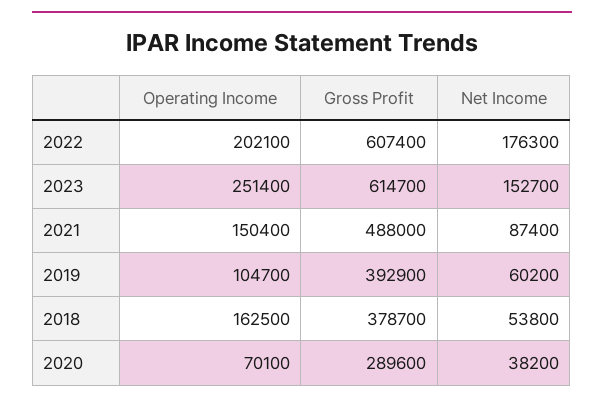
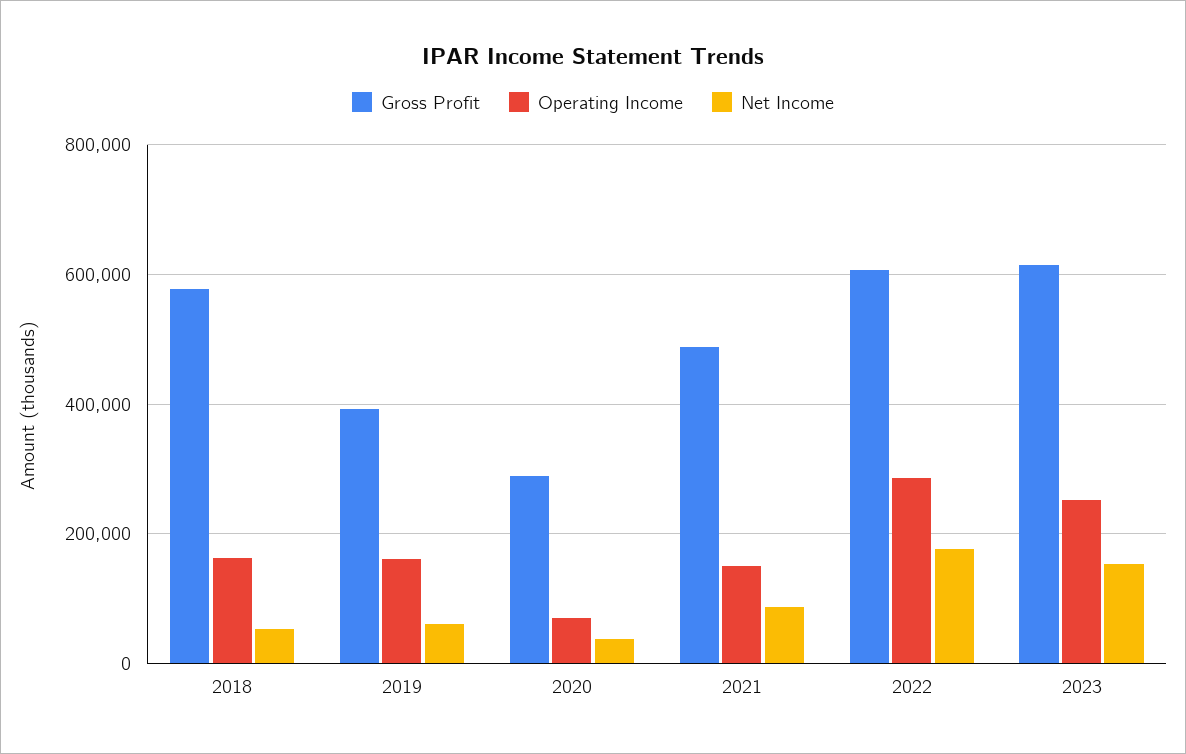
Operating Income, 2022: 202100 -> 280000
Operating Income, 2019: 104700 -> 160000
Gross Profit, 2018: 378700 -> 580000

